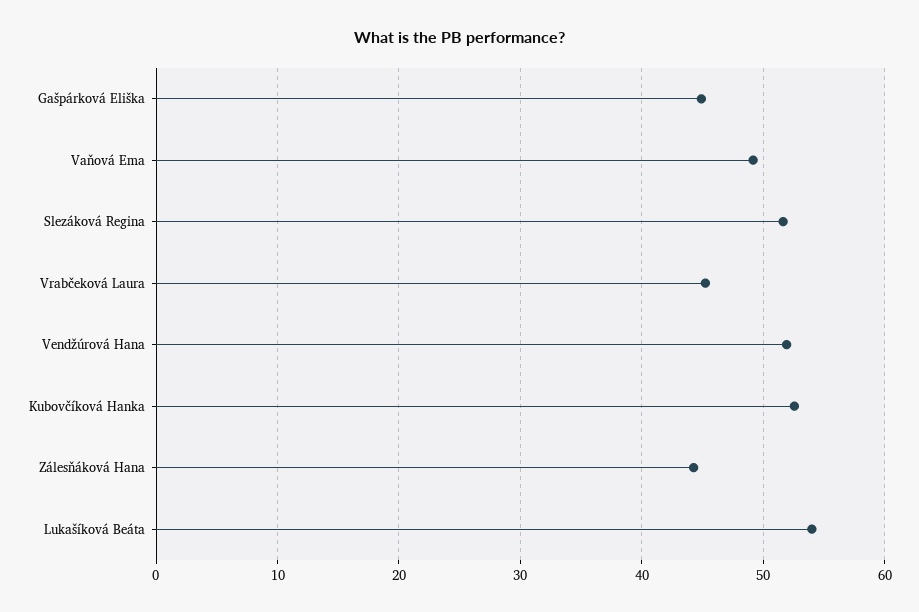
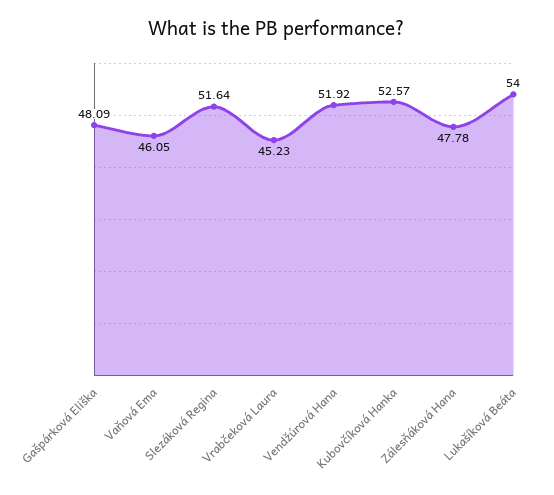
Gašpárková Eliška: 45 -> 48.09
Vaňová Ema: 49 -> 46.05
Zálesňáková Hana: 44 -> 47.78

